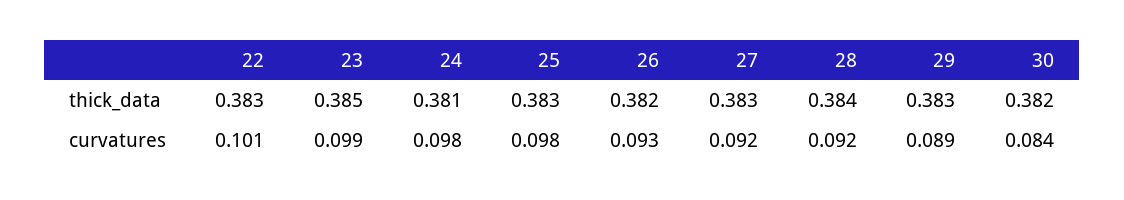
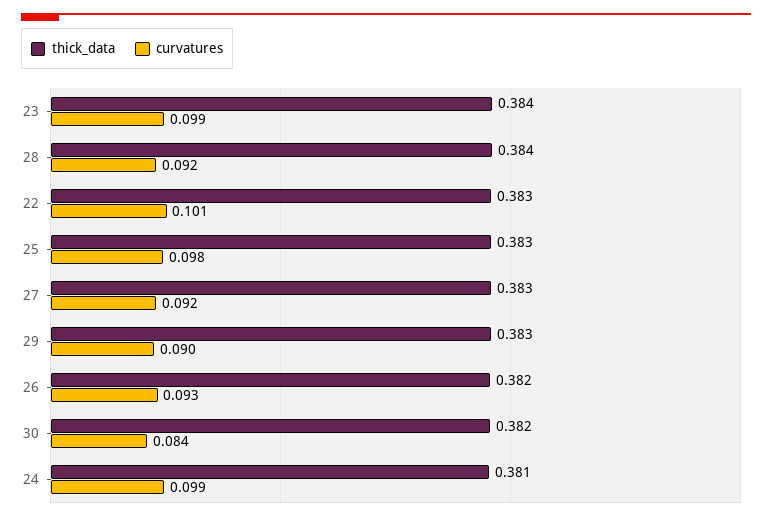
thick_data, 23: 0.385 -> 0.384
curvatures, 24: 0.098 -> 0.099
curvatures, 29: 0.089 -> 0.09

